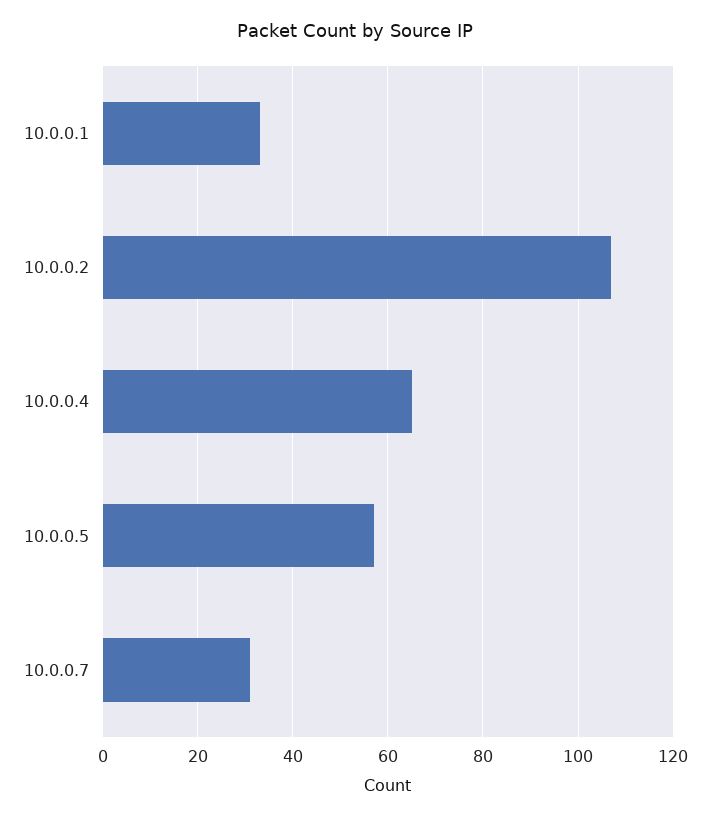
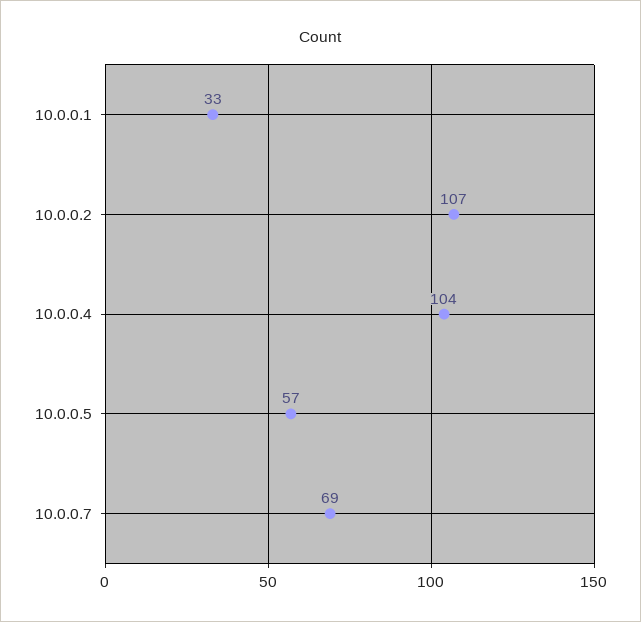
10.0.0.4: 65 -> 104
10.0.0.7: 30 -> 69

